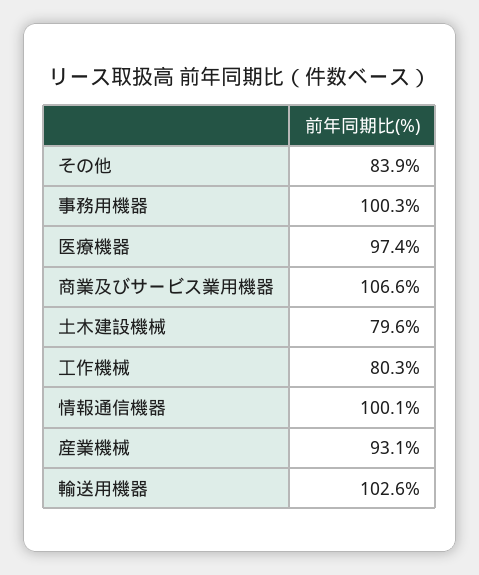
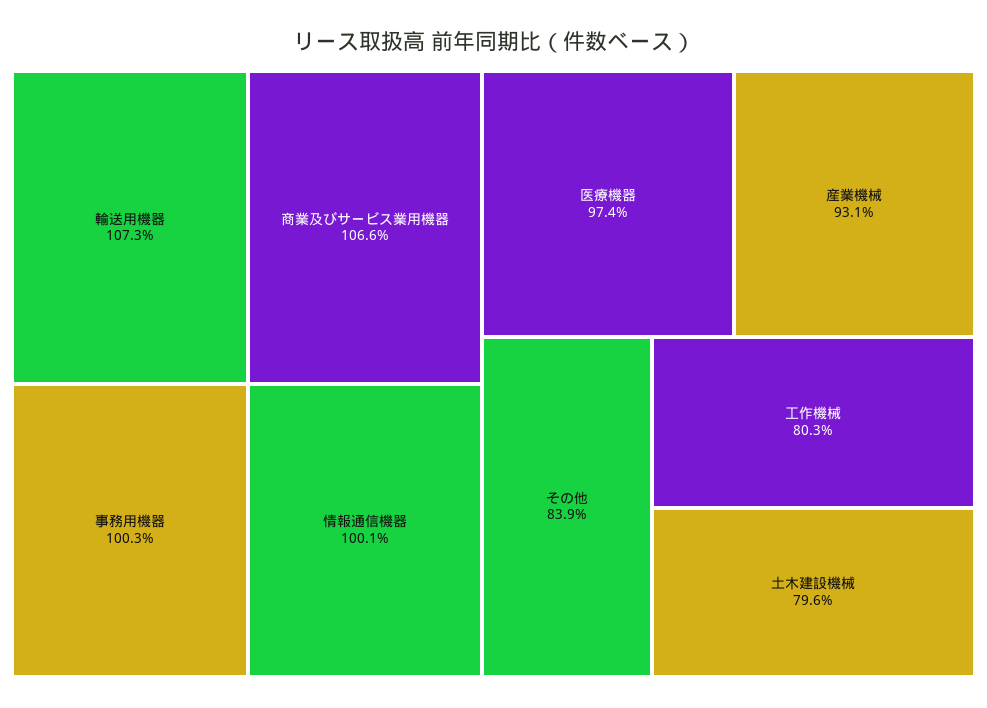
輸送用機器: 102.6 -> 107.3

